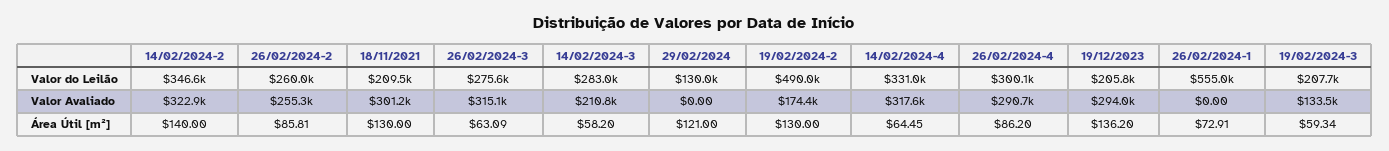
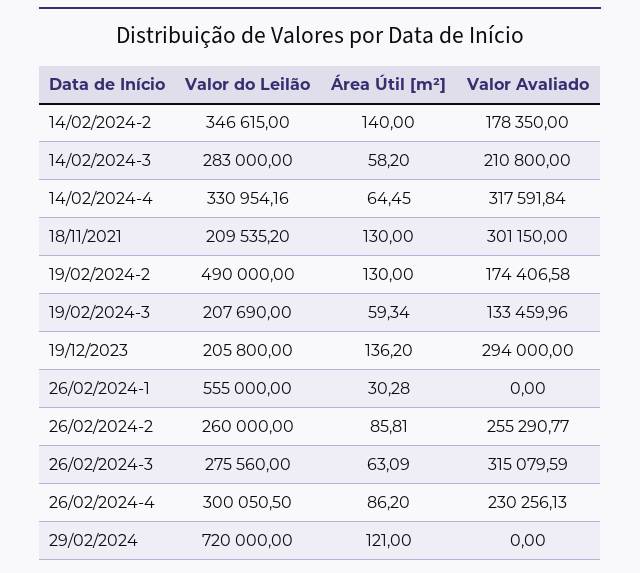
29/02/2024, Valor do Leilão: 130000 -> 720000
14/02/2024-2, Valor Avaliado: 322900 -> 178350
26/02/2024-4, Valor Avaliado: 290700 -> 230256.13
26/02/2024-1, Área Útil [m²]: 72.91 -> 30.28

